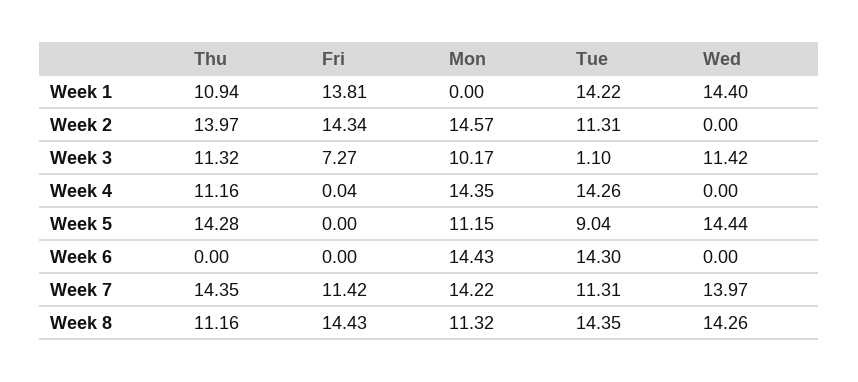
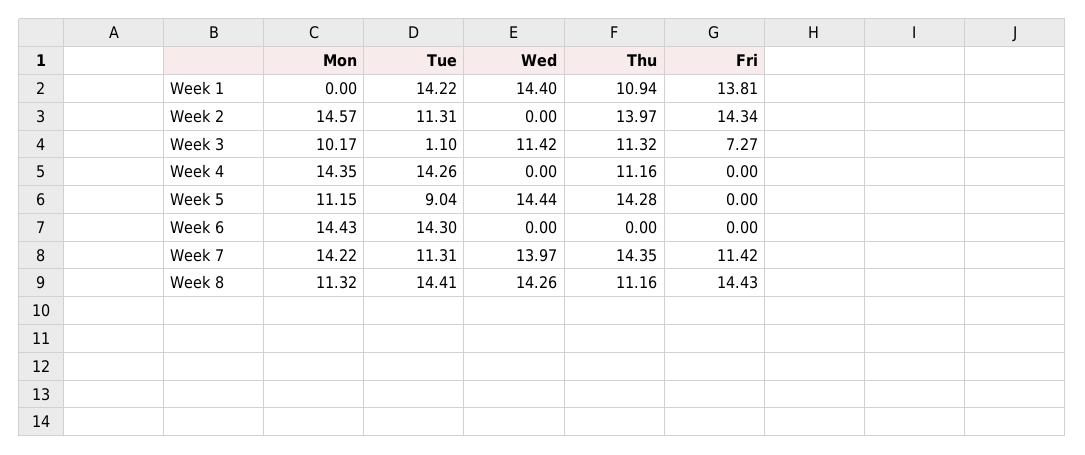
Fri, Week 4: 0.04 -> 0
Tue, Week 8: 14.35 -> 14.41

